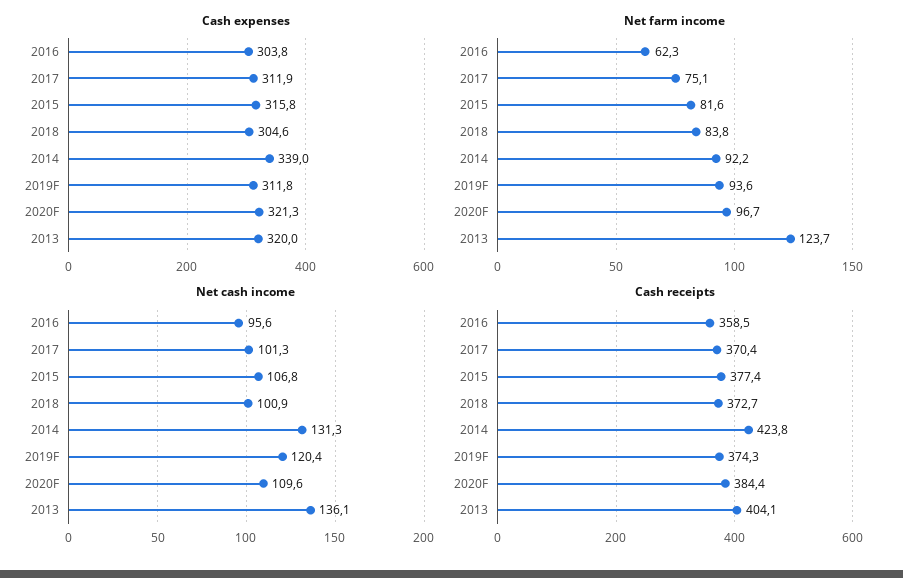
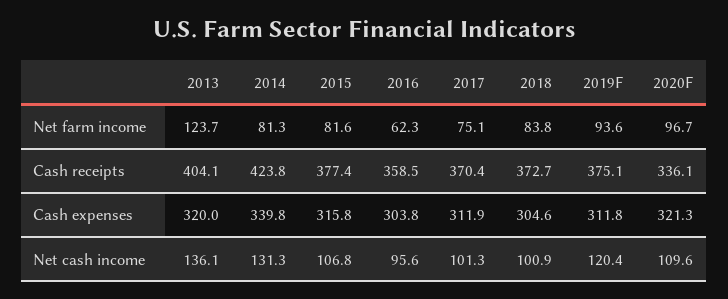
Cash expenses, 2014: 339 -> 339.8
Net farm income, 2014: 92.2 -> 81.3
Cash receipts, 2019F: 374.3 -> 375.1
Cash receipts, 2020F: 384.4 -> 336.1

